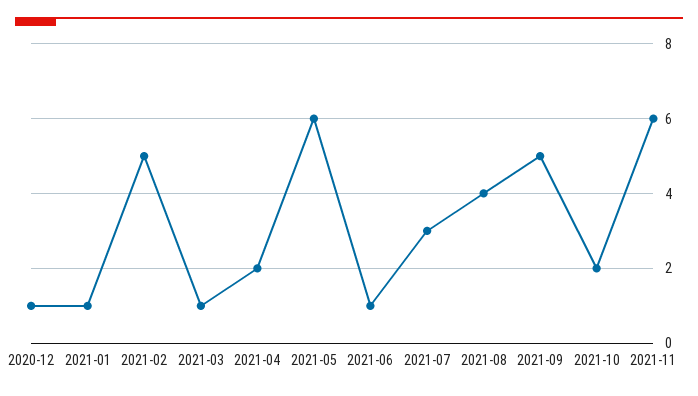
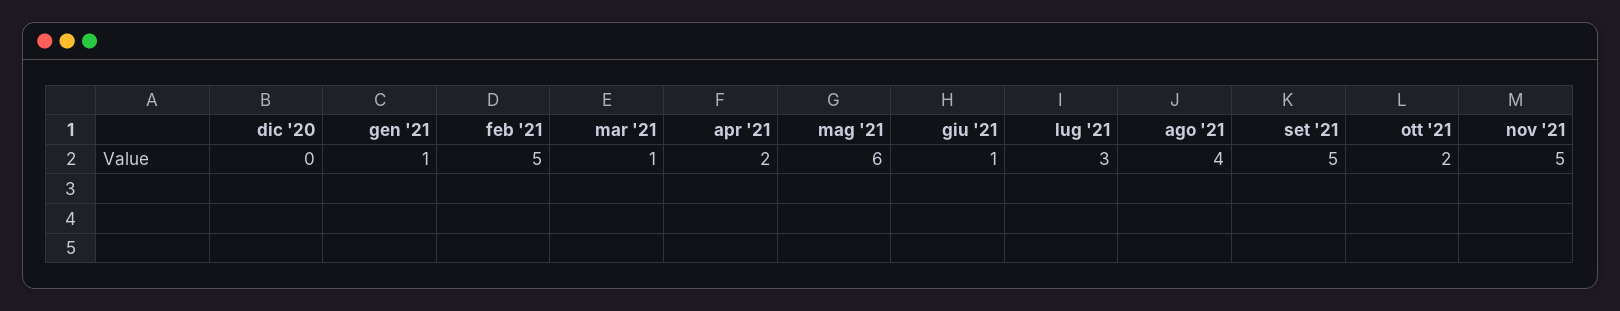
2020-12: 1 -> 0
2021-11: 6 -> 5

